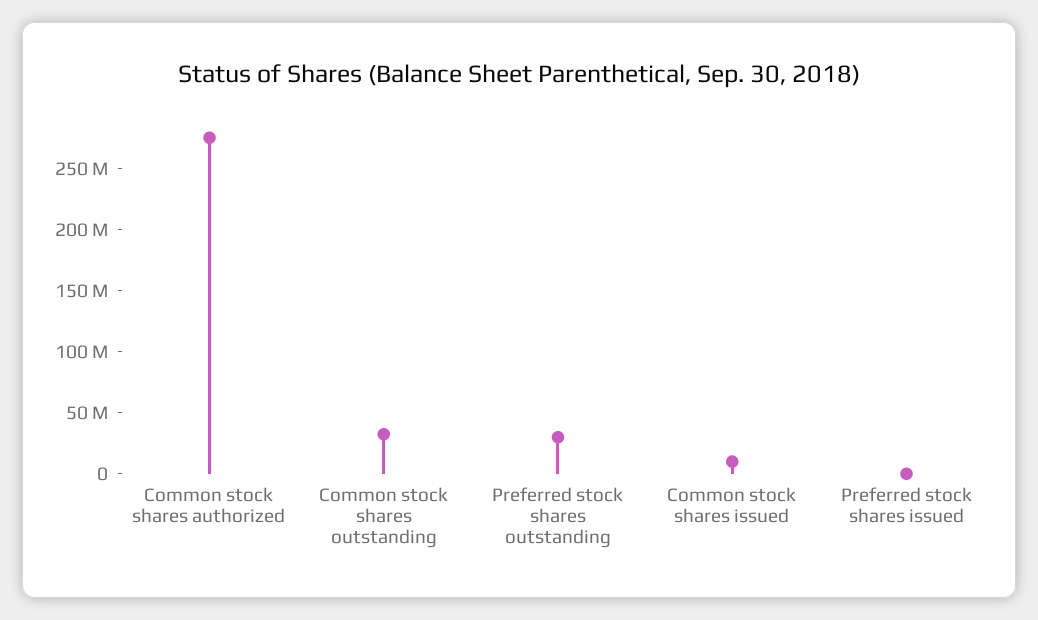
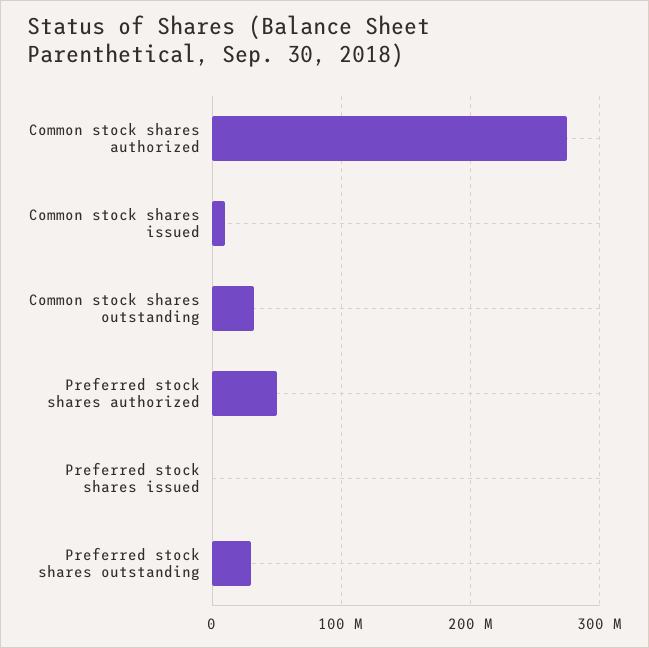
Preferred stock shares authorized: none -> 50000000

